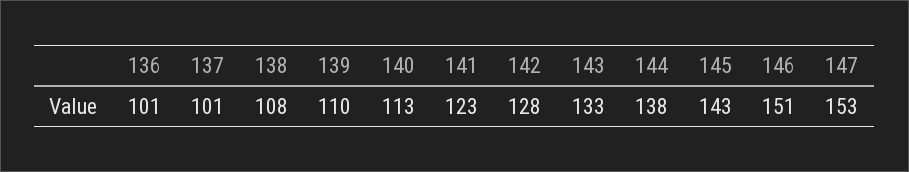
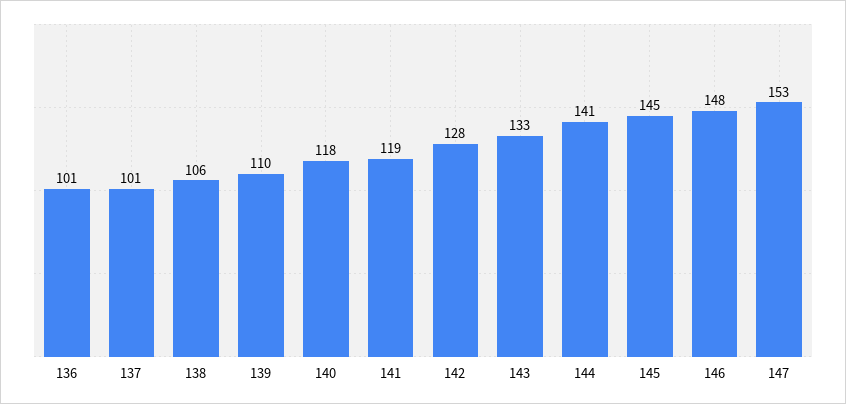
138: 108 -> 106
140: 113 -> 118
141: 123 -> 119
144: 138 -> 141
145: 143 -> 145
146: 151 -> 148

